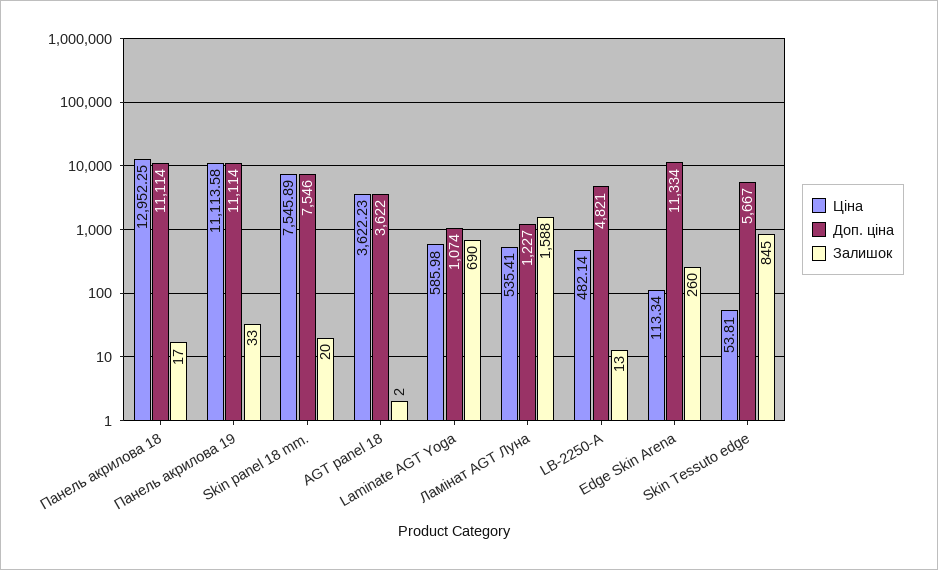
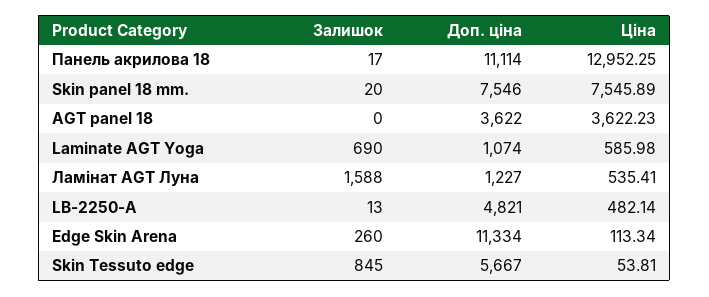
Ціна, Панель акрилова 19: 11113.58 -> none
Доп. ціна, Панель акрилова 19: 11114 -> none
Залишок, Панель акрилова 19: 33 -> none
Залишок, AGT panel 18: 2 -> 0

